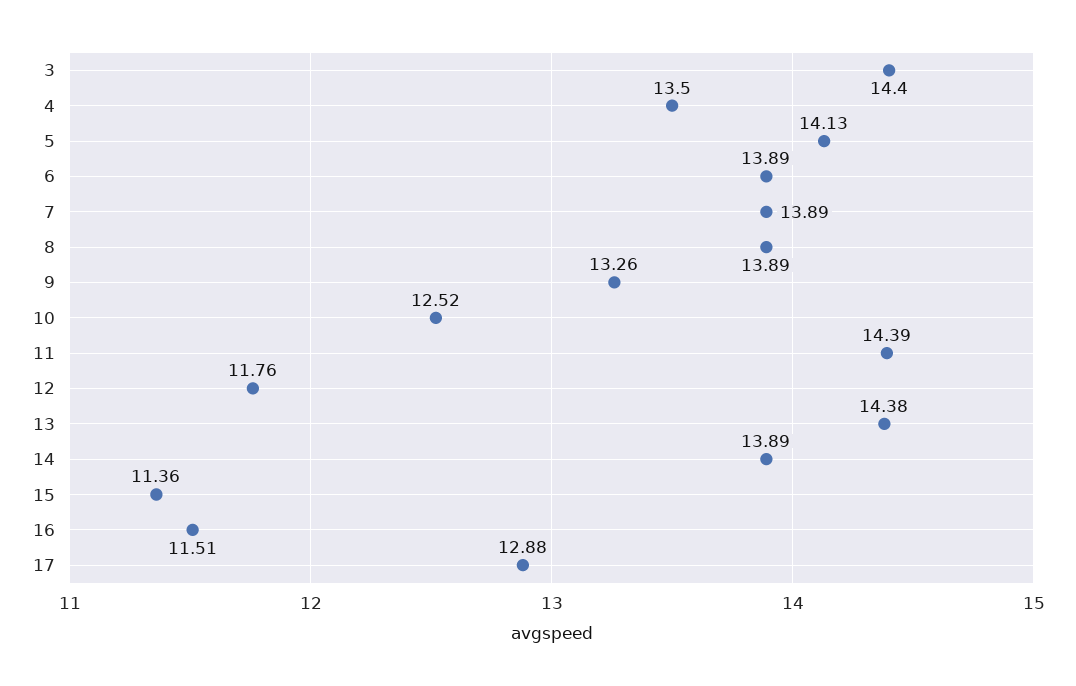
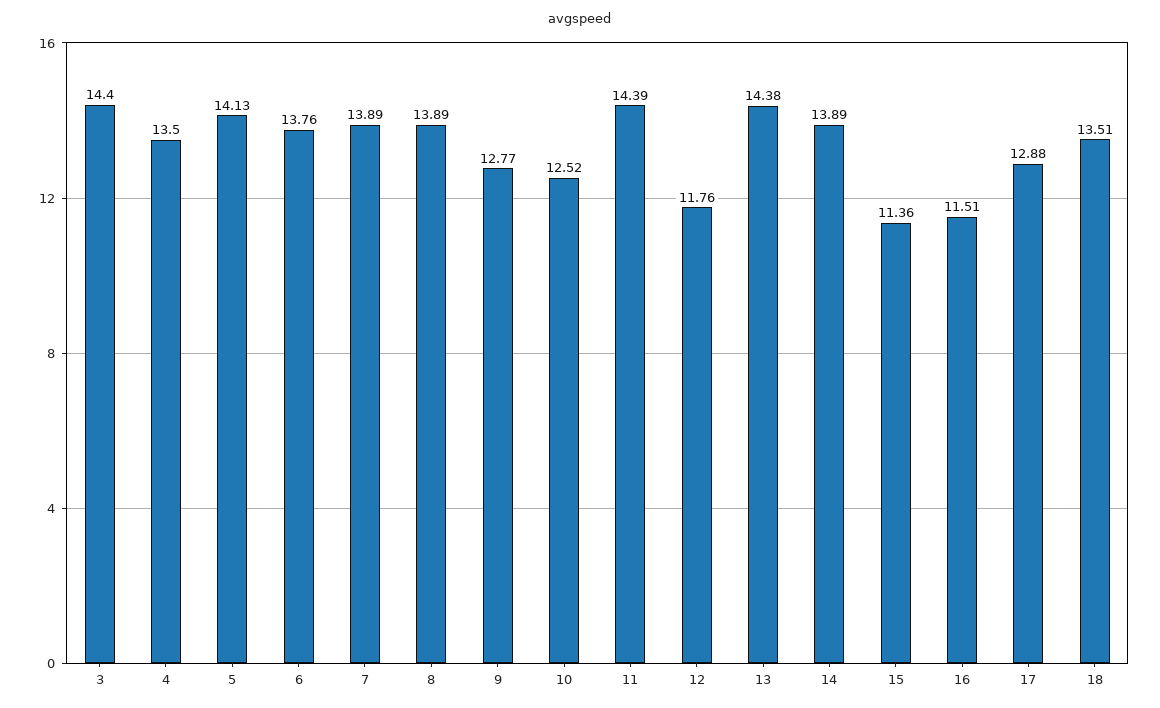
6: 13.89 -> 13.76
9: 13.26 -> 12.77
18: none -> 13.51

